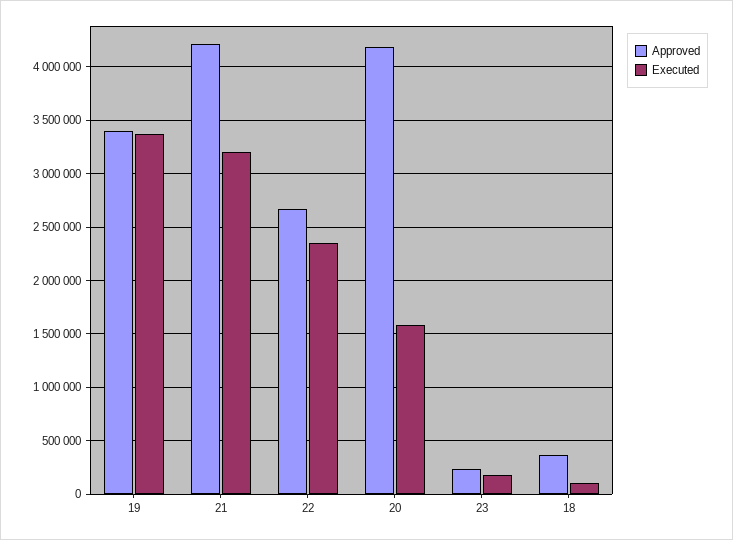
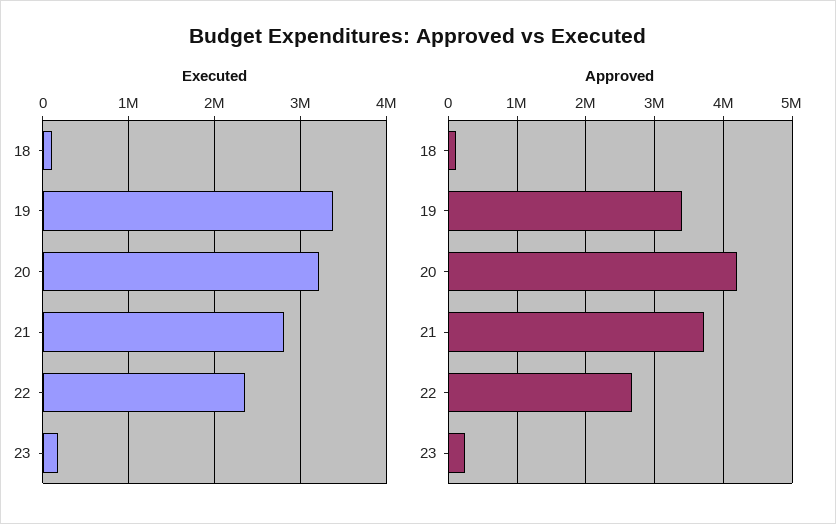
Approved, 21: 4200000 -> 3700000
Executed, 21: 3200000 -> 2800000
Executed, 20: 1600000 -> 3200000
Approved, 18: 400000 -> 100000

